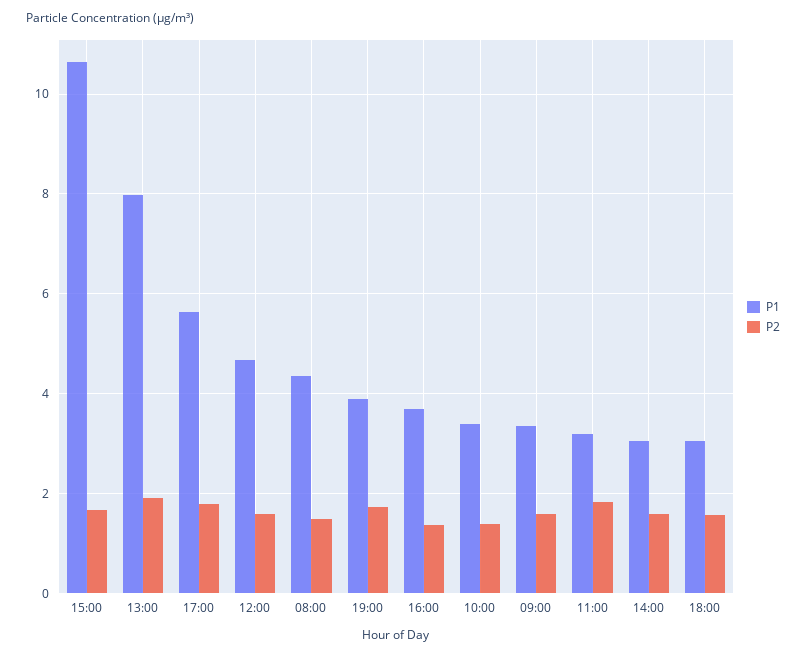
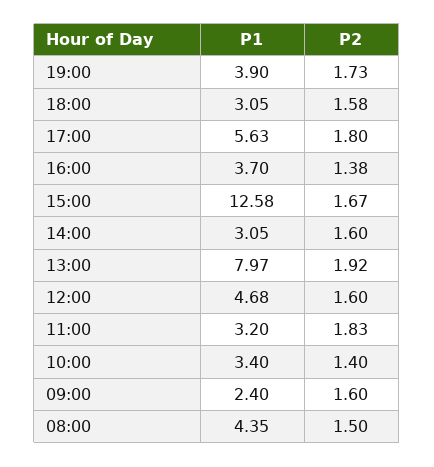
P1, 15:00: 10.6 -> 12.58
P1, 09:00: 3.4 -> 2.4

